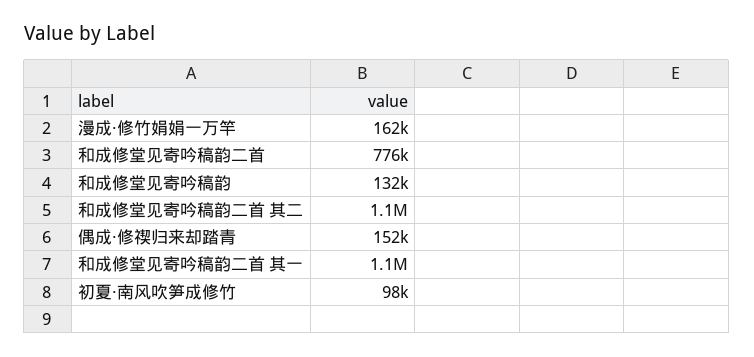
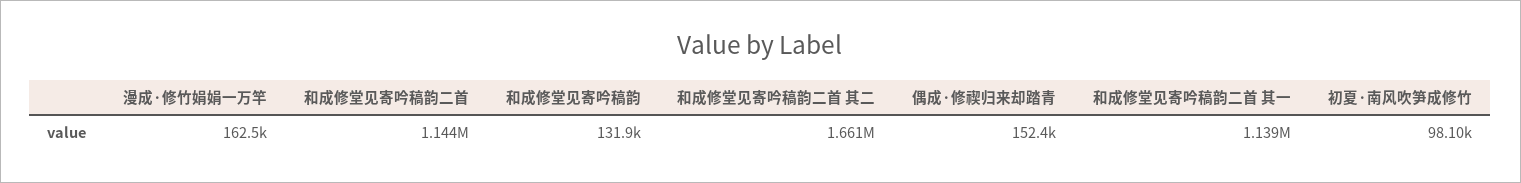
和成修堂见寄吟稿韵二首: 776000 -> 1144000
和成修堂见寄吟稿韵二首 其二: 1100000 -> 1661000

